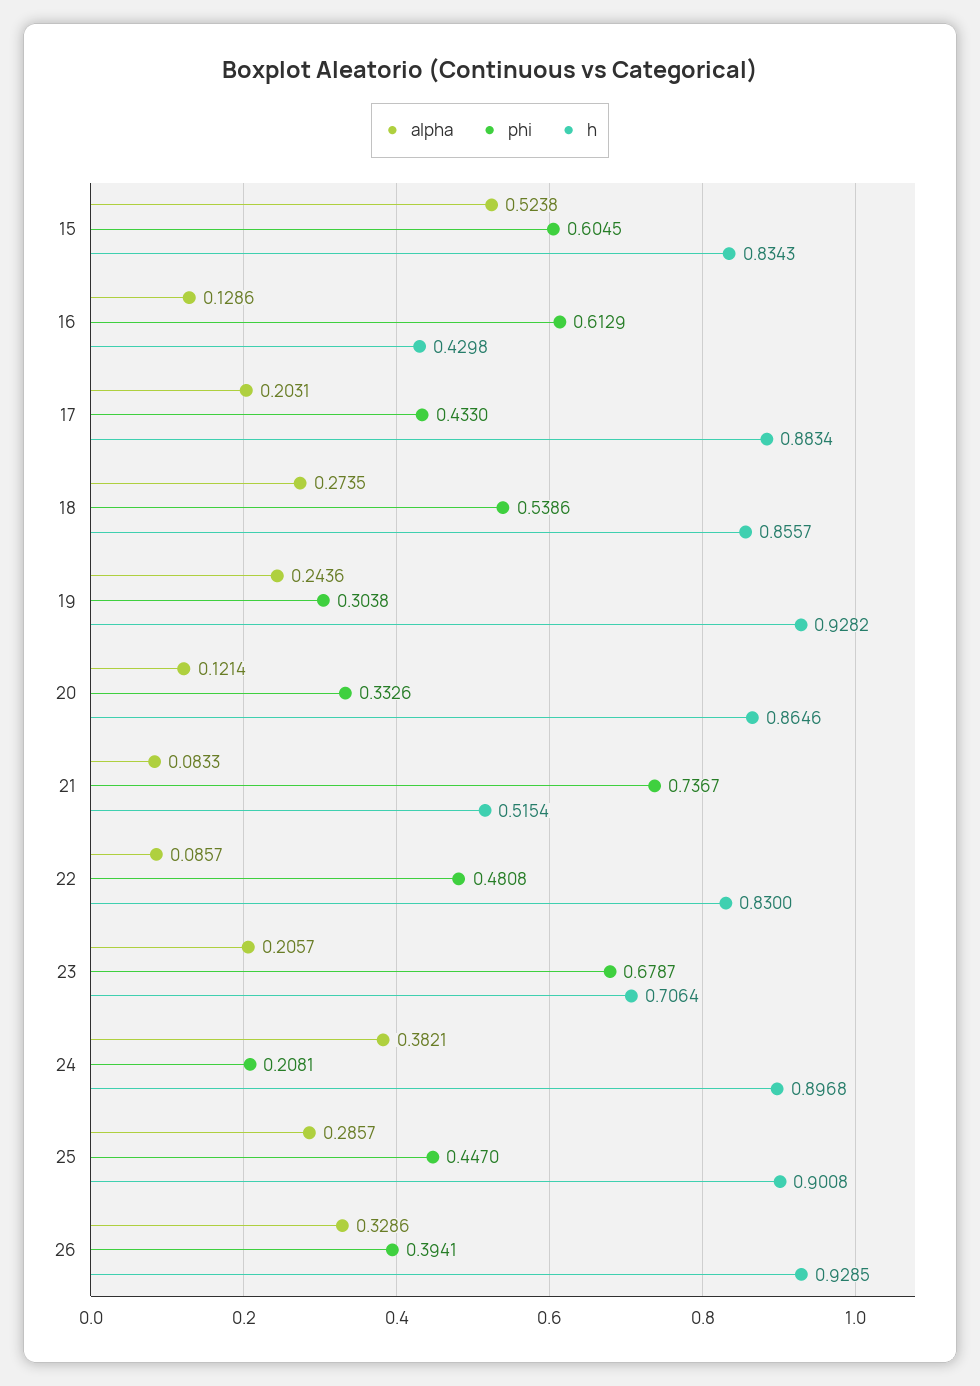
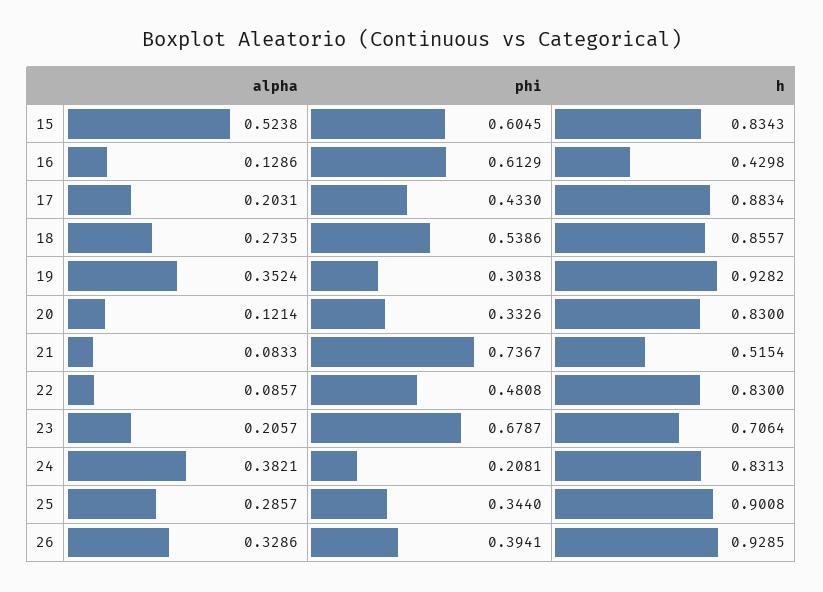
alpha, 19: 0.2436 -> 0.3524
h, 20: 0.8646 -> 0.83
h, 24: 0.8968 -> 0.8313
phi, 25: 0.447 -> 0.344

